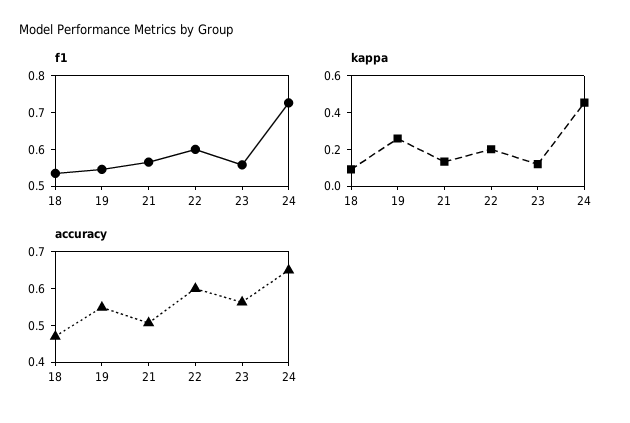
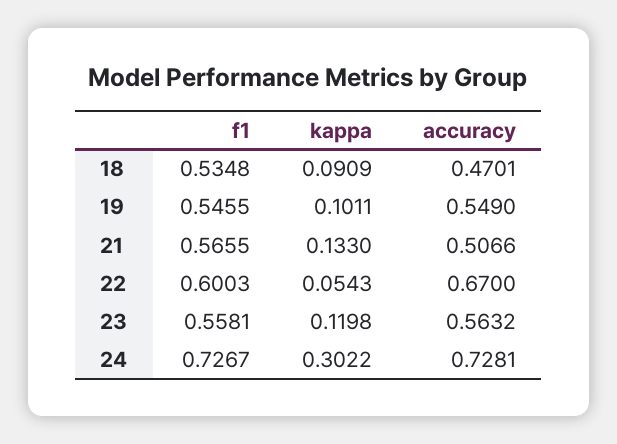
kappa, 19: 0.25 -> 0.1011
kappa, 22: 0.2 -> 0.0543
kappa, 24: 0.45 -> 0.3022
accuracy, 22: 0.6 -> 0.67
accuracy, 24: 0.65 -> 0.7281

